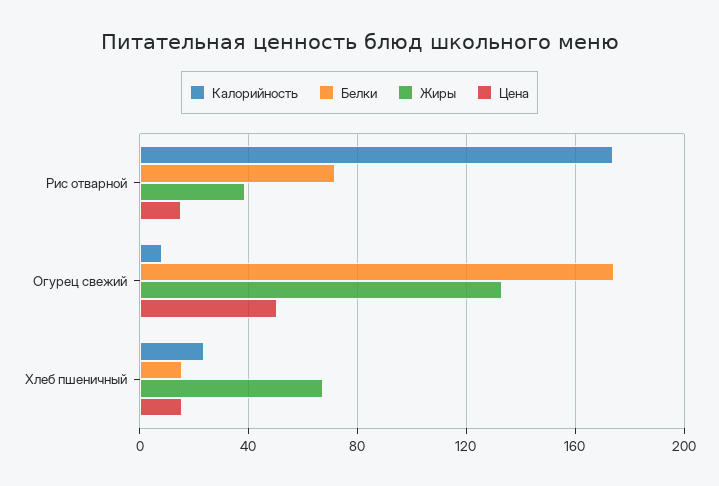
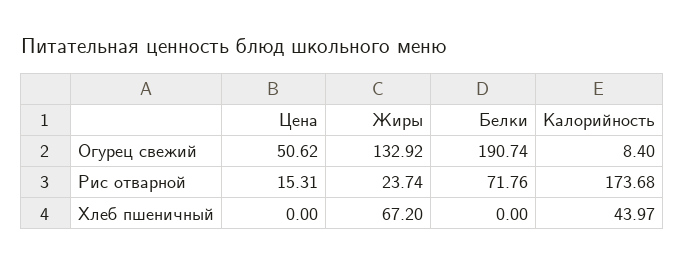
Жиры, Рис отварной: 40 -> 23.74
Белки, Огурец свежий: 175 -> 190.74
Калорийность, Хлеб пшеничный: 25 -> 43.97
Белки, Хлеб пшеничный: 15 -> 0
Цена, Хлеб пшеничный: 15 -> 0

